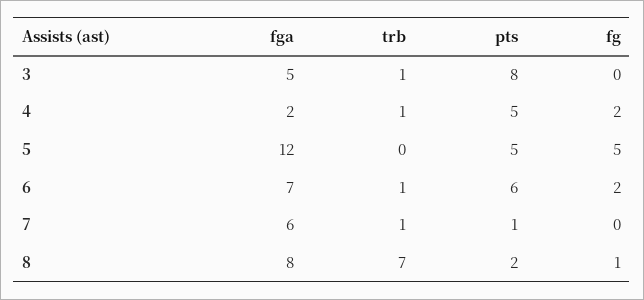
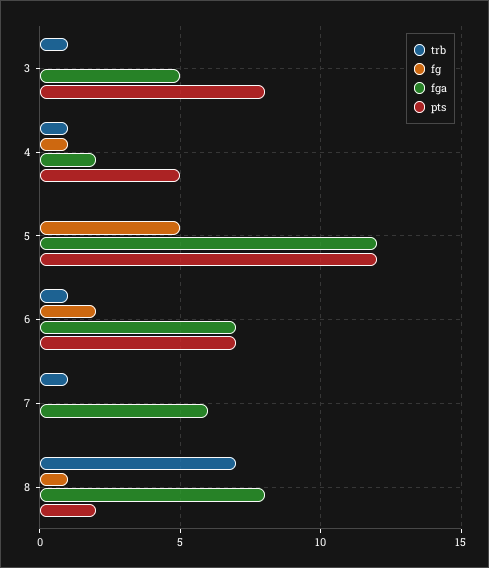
fg, 4: 2 -> 1
pts, 5: 5 -> 12
pts, 6: 6 -> 7
pts, 7: 1 -> 0

